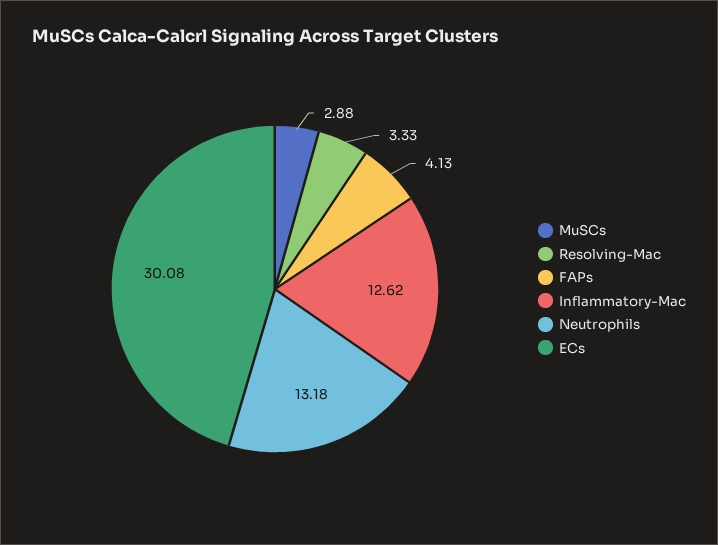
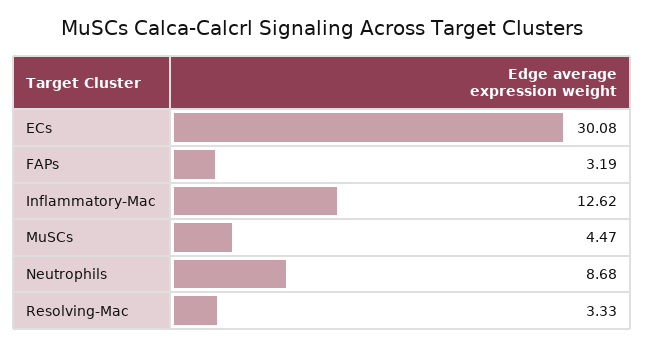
MuSCs: 2.88 -> 4.47
FAPs: 4.13 -> 3.19
Neutrophils: 13.18 -> 8.68

